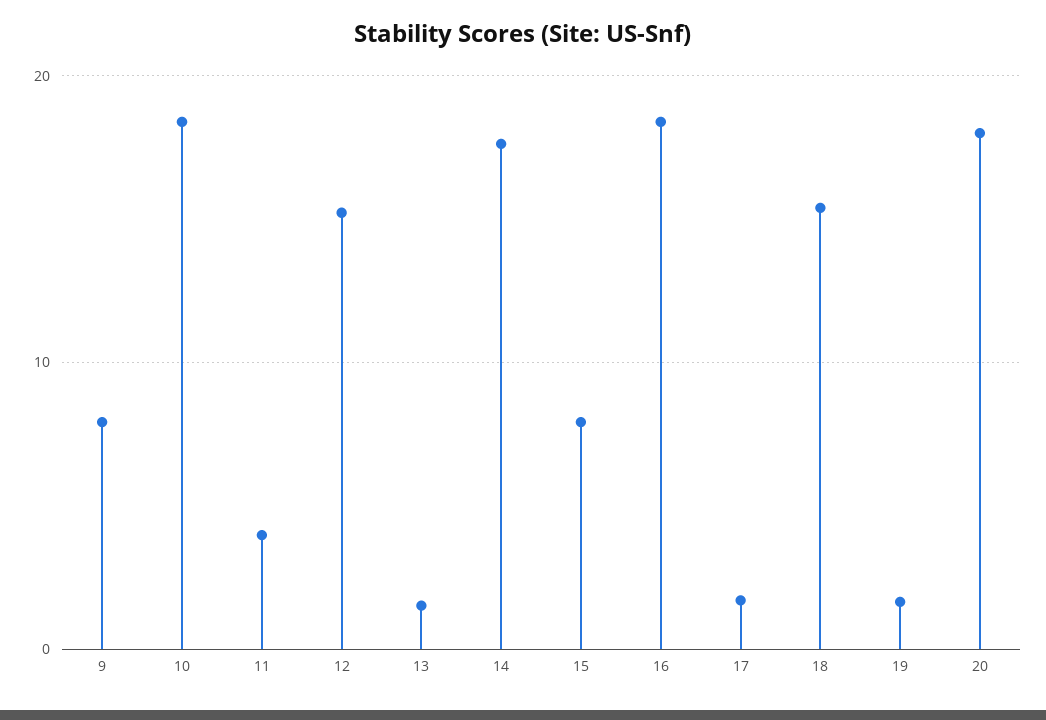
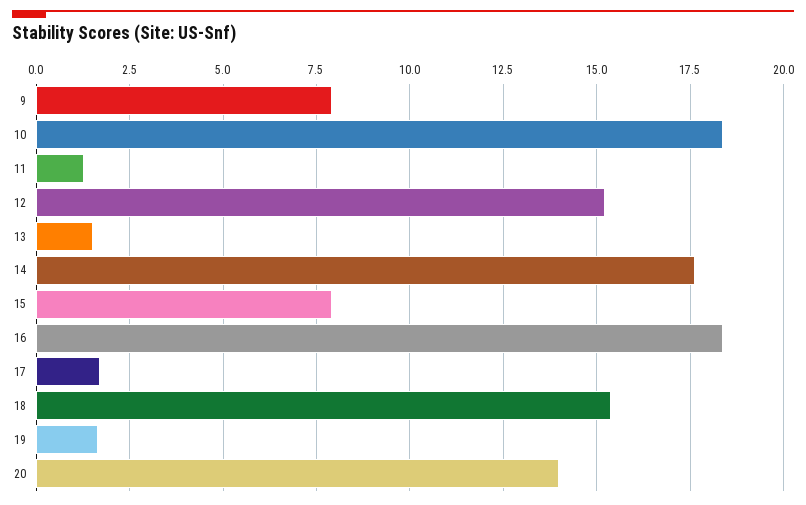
11: 4 -> 1.25
20: 18 -> 14

